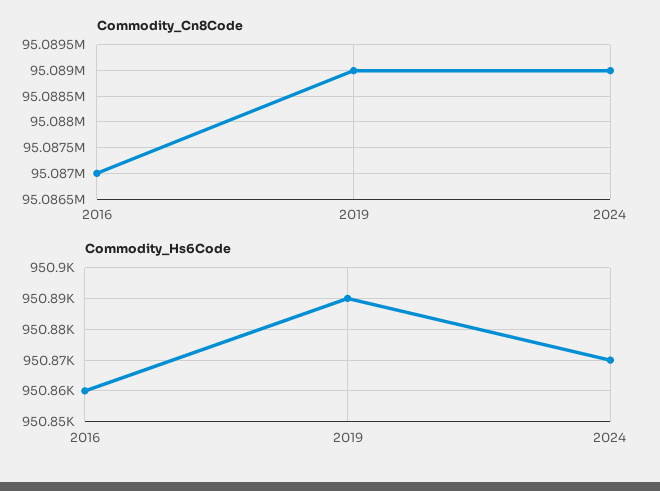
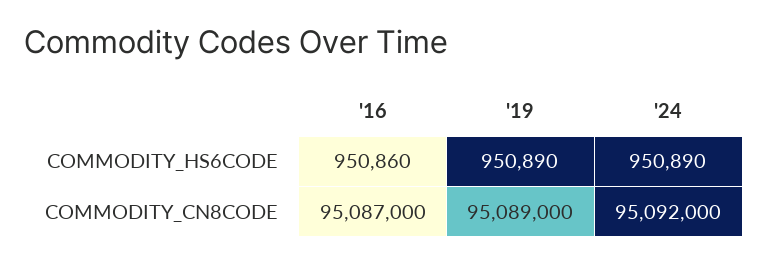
Commodity_Cn8Code, 2024: 95089000 -> 95092000
Commodity_Hs6Code, 2024: 950870 -> 950890

